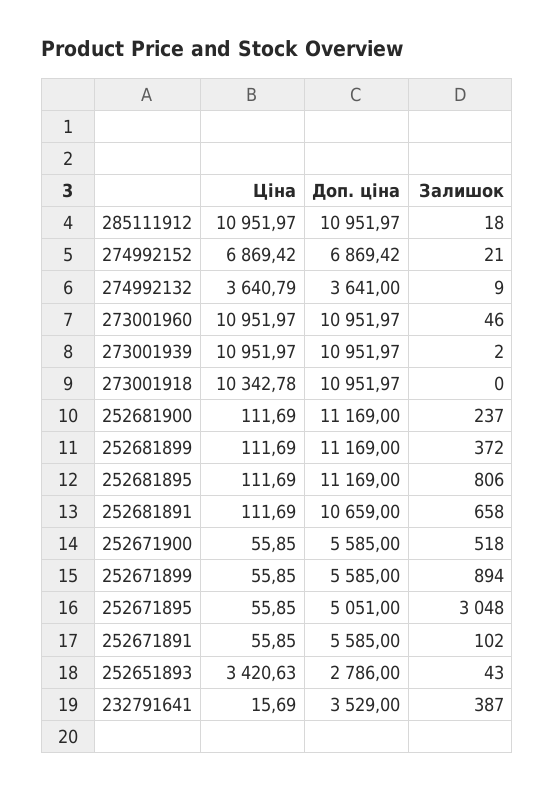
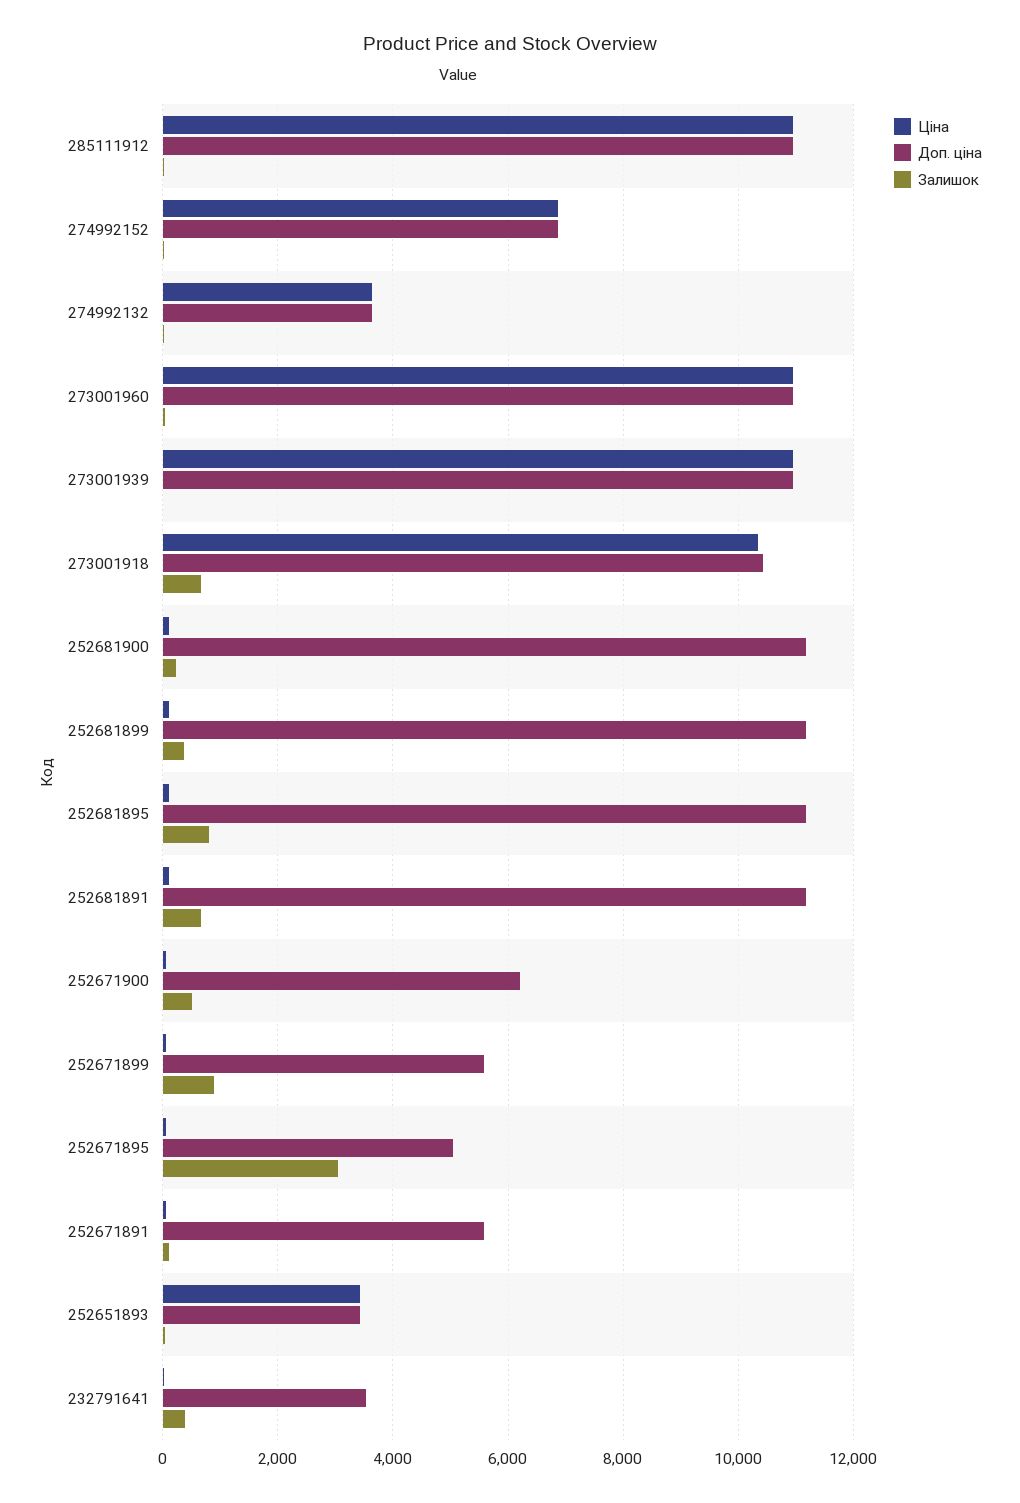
Доп. ціна, 273001918: 10951.97 -> 10400
Залишок, 273001918: 0 -> 600
Доп. ціна, 252681891: 10659 -> 11200
Доп. ціна, 252671900: 5585 -> 6200
Доп. ціна, 252651893: 2786 -> 3400

